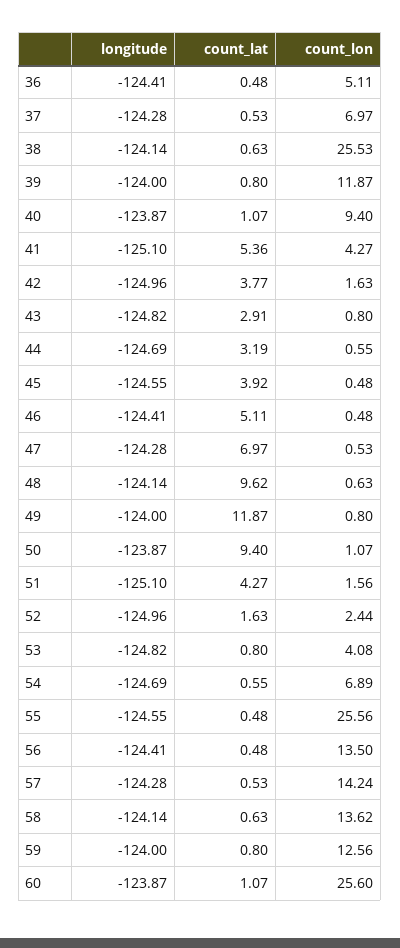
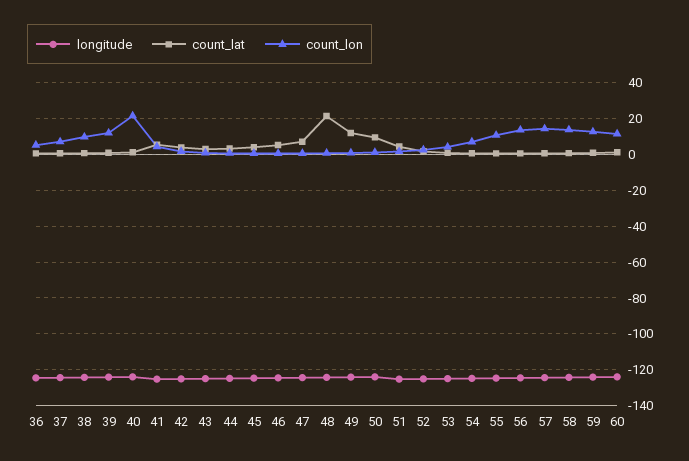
count_lon, 38: 25.53 -> 10
count_lon, 40: 9.4 -> 20
count_lat, 48: 9.62 -> 20
count_lon, 55: 25.56 -> 10
count_lon, 60: 25.6 -> 10

